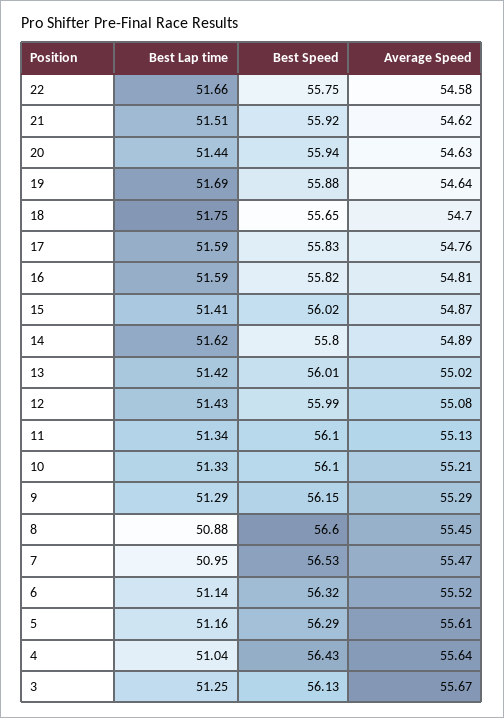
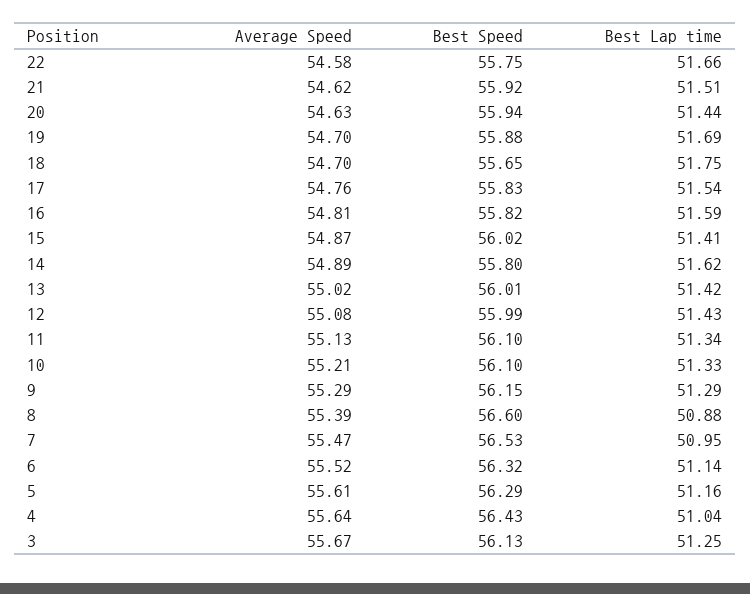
Average Speed, 19: 54.64 -> 54.7
Best Lap time, 17: 51.59 -> 51.54
Average Speed, 8: 55.45 -> 55.39

